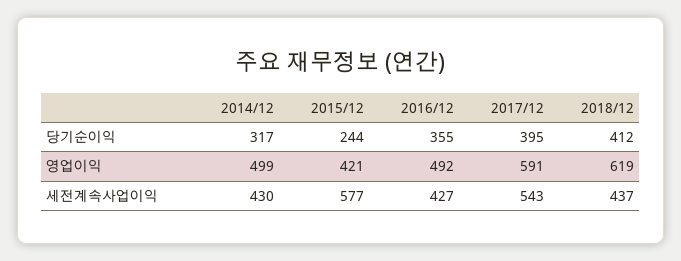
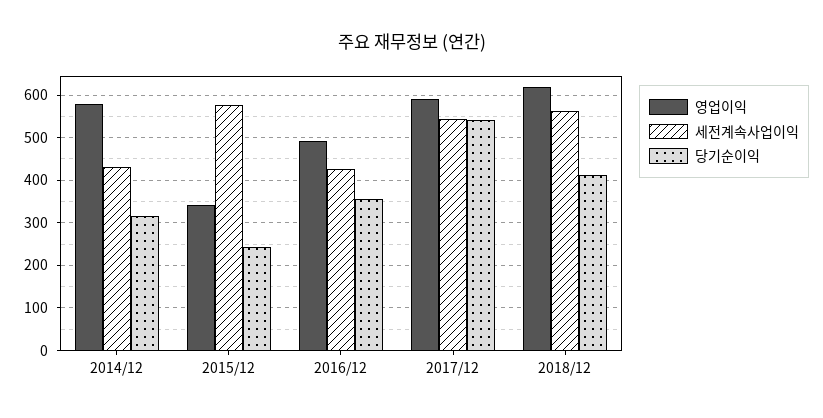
당기순이익, 2017/12: 395 -> 540
영업이익, 2014/12: 499 -> 580
영업이익, 2015/12: 421 -> 340
세전계속사업이익, 2018/12: 437 -> 560

